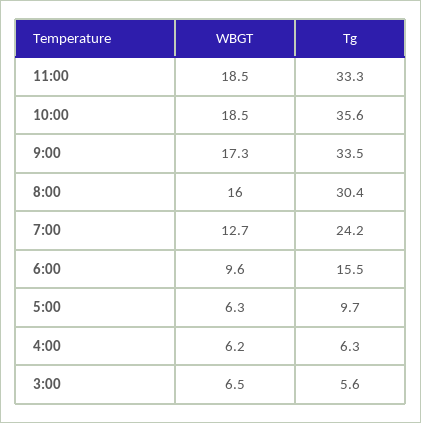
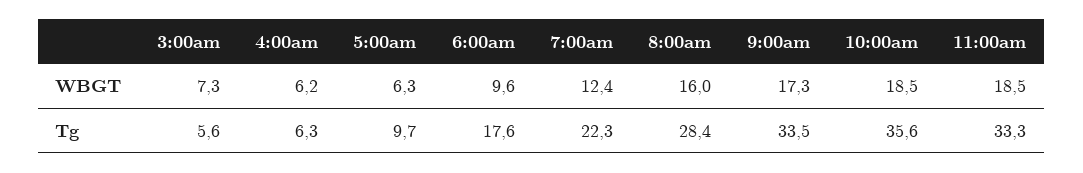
Tg, 8:00: 30.4 -> 28.4
WBGT, 7:00: 12.7 -> 12.4
Tg, 7:00: 24.2 -> 22.3
Tg, 6:00: 15.5 -> 17.6
WBGT, 3:00: 6.5 -> 7.3

